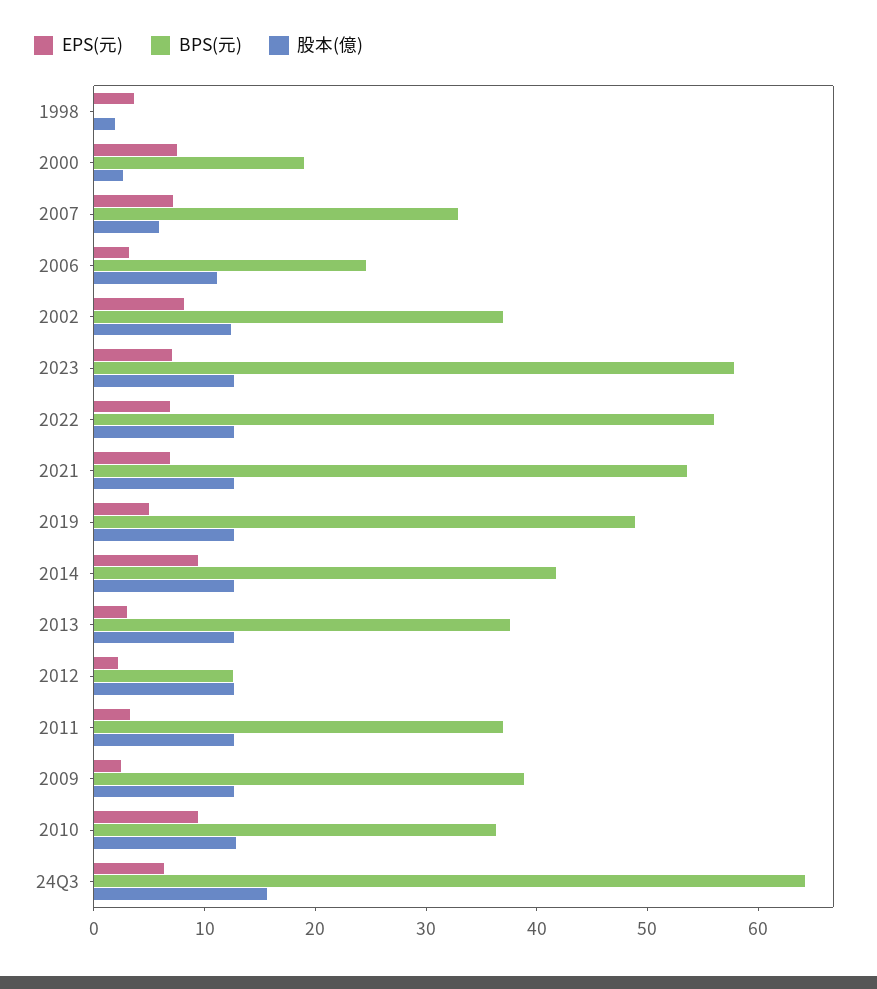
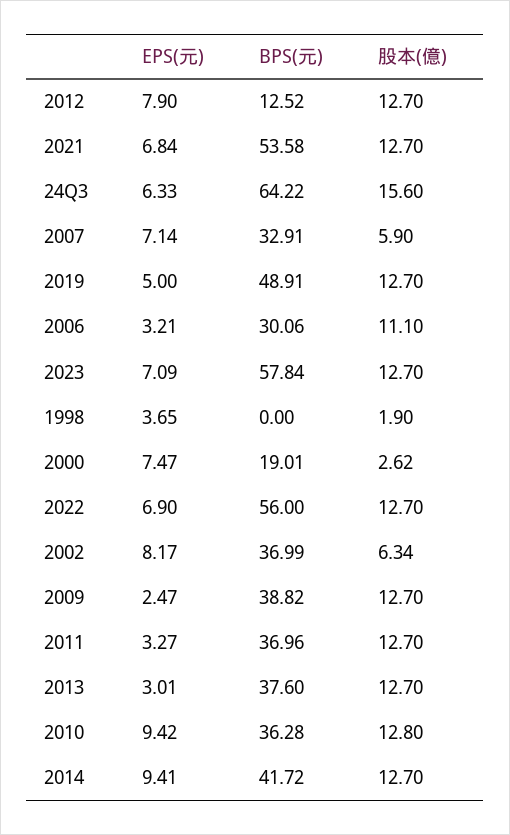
BPS(元), 2006: 24 -> 30.06
股本(億), 2002: 12 -> 6.34
EPS(元), 2012: 2 -> 7.9

